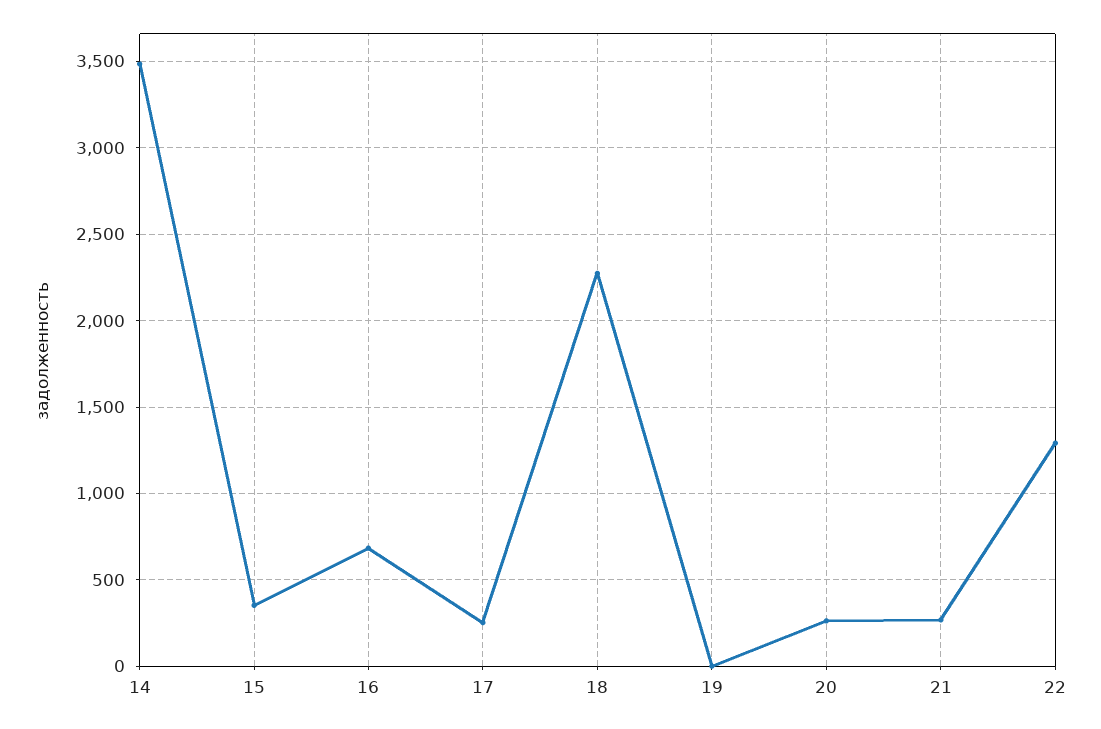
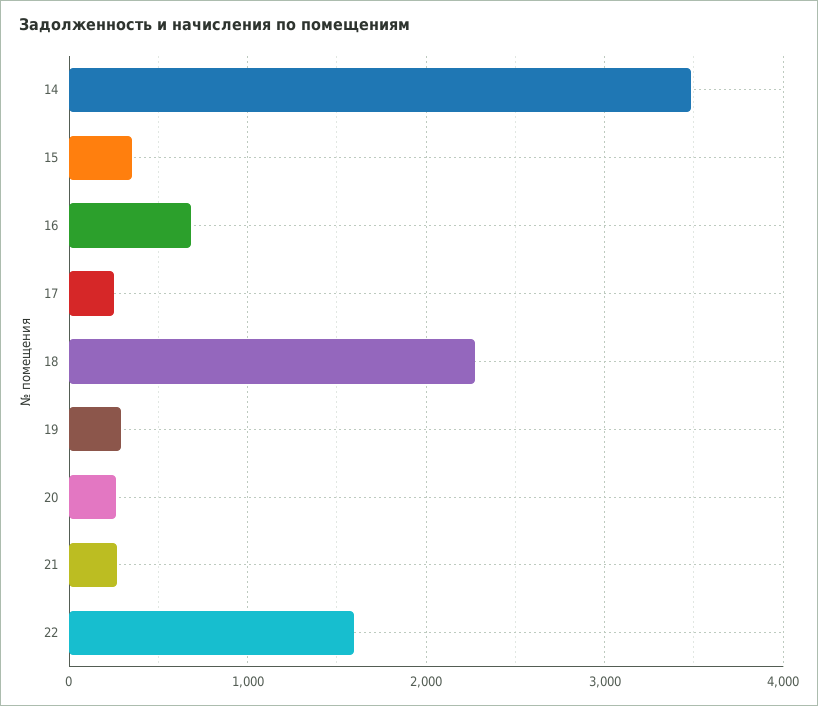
19: 0 -> 300
22: 1300 -> 1600

